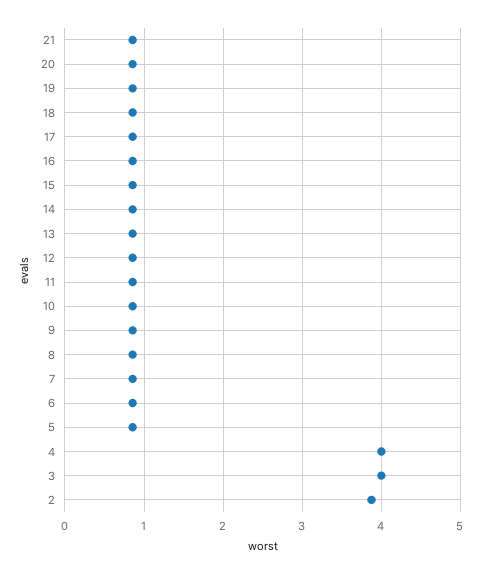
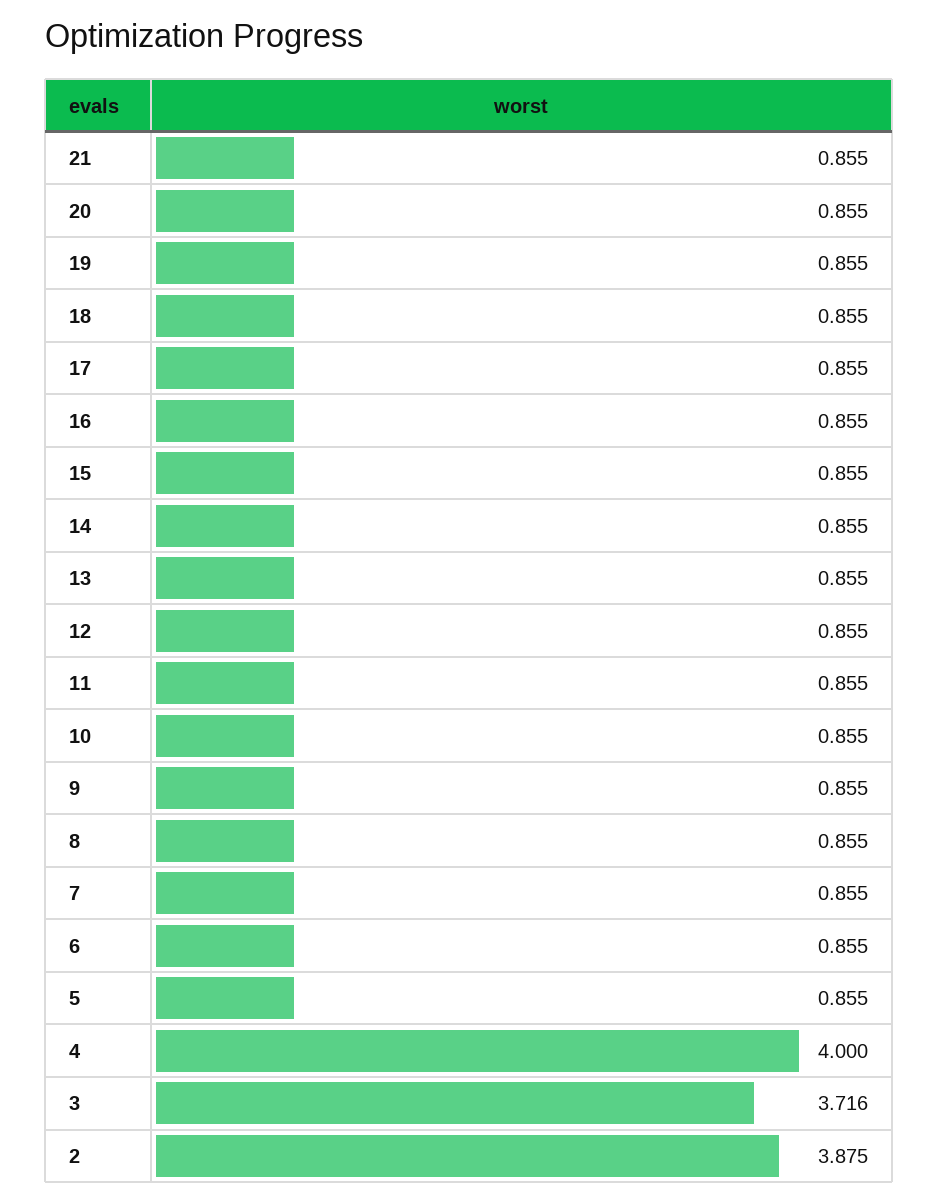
3: 4 -> 3.716

